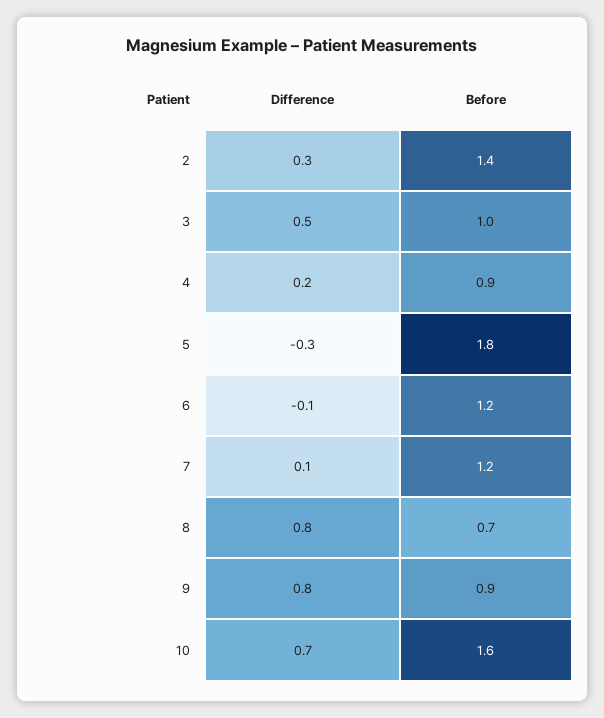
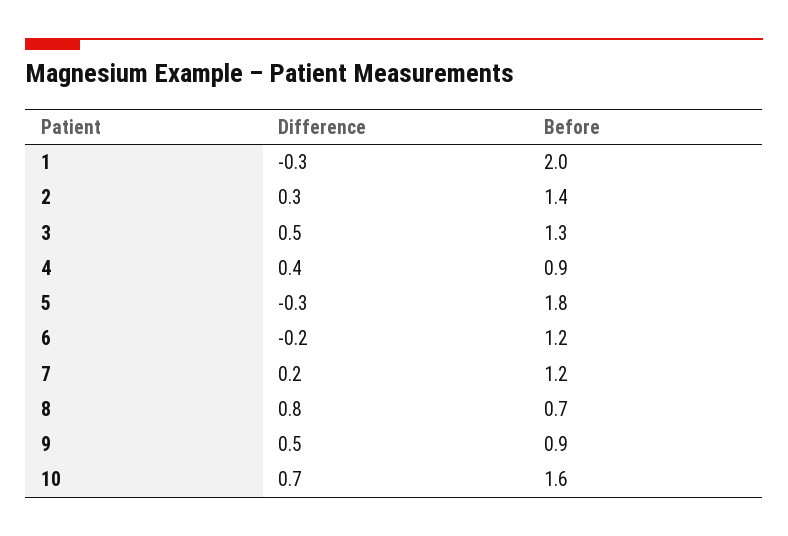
Before, 3: 1 -> 1.3
Difference, 4: 0.2 -> 0.4
Difference, 6: -0.1 -> -0.2
Difference, 7: 0.1 -> 0.2
Difference, 9: 0.8 -> 0.5
Difference, 1: none -> -0.3
Before, 1: none -> 2

